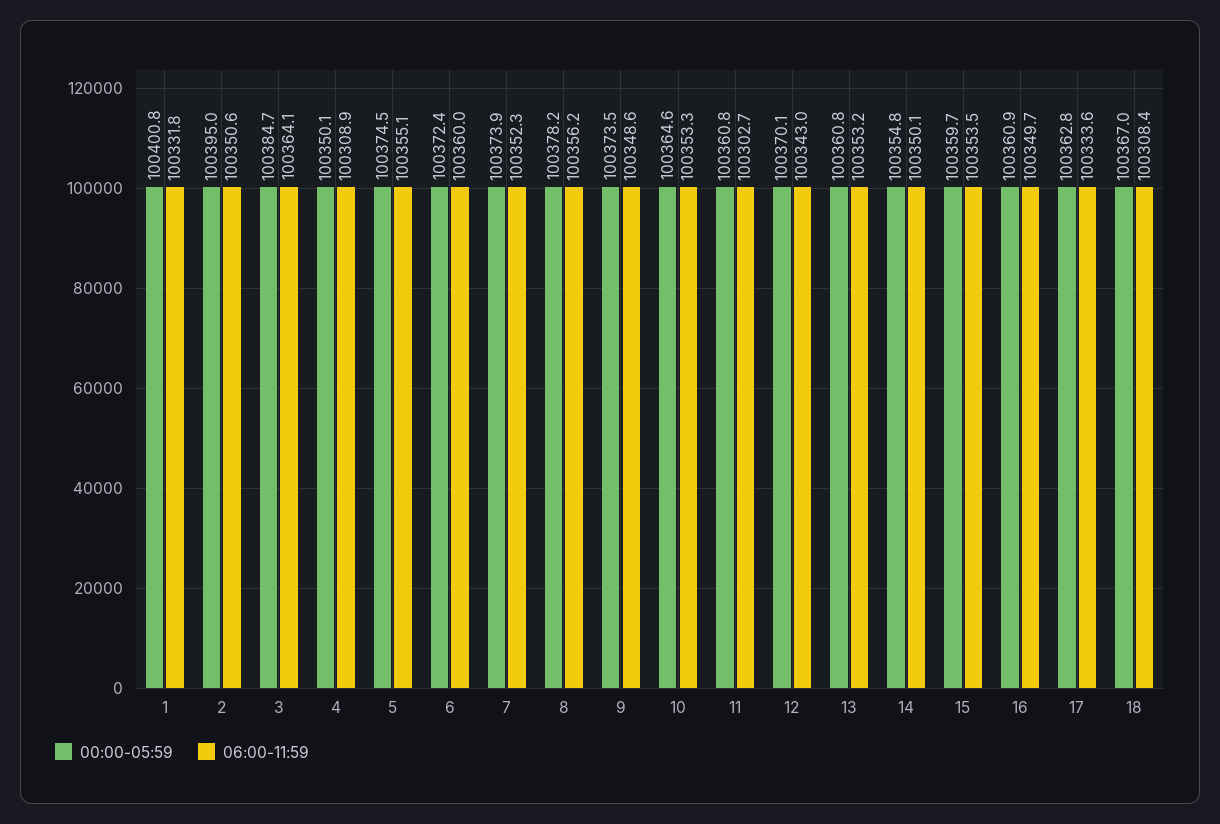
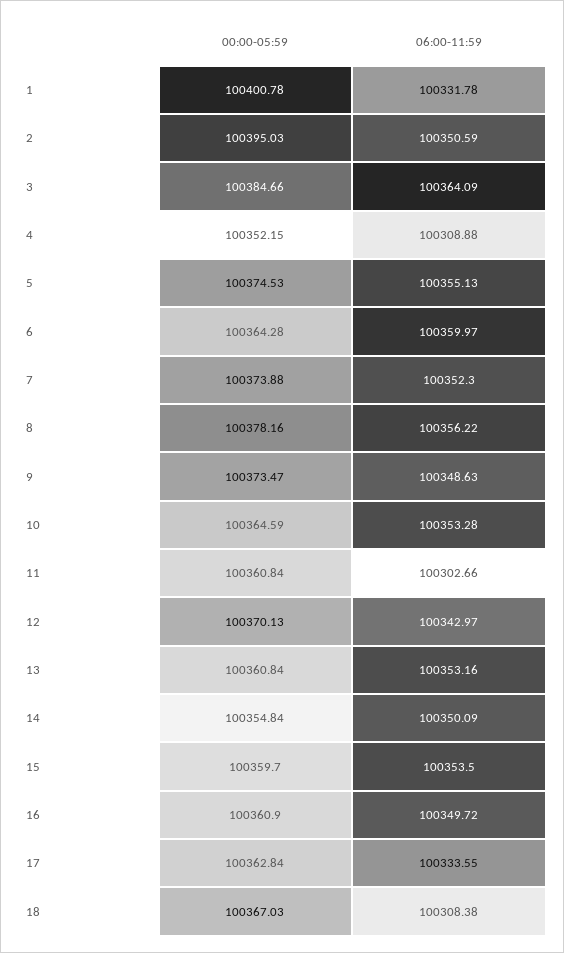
00:00-05:59, 4: 100350.1 -> 100352.15
00:00-05:59, 6: 100372.4 -> 100364.28

